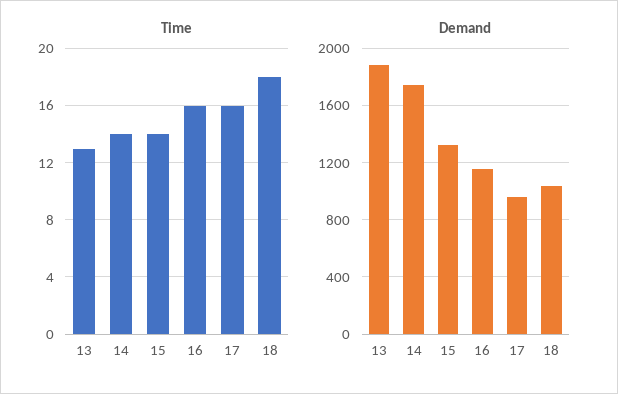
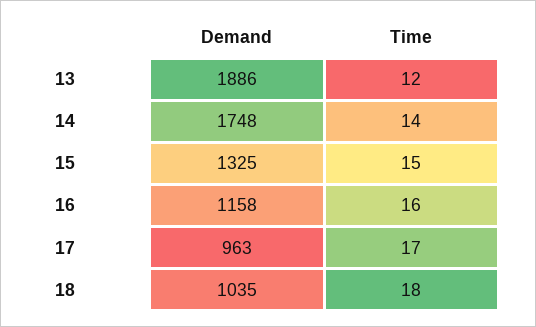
Time, 13: 13 -> 12
Time, 15: 14 -> 15
Time, 17: 16 -> 17

